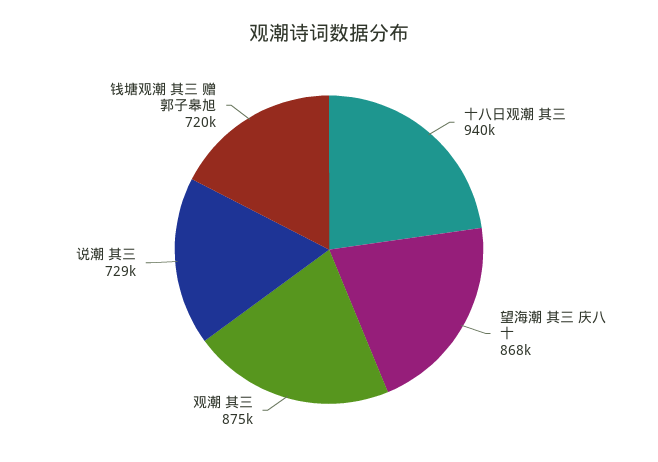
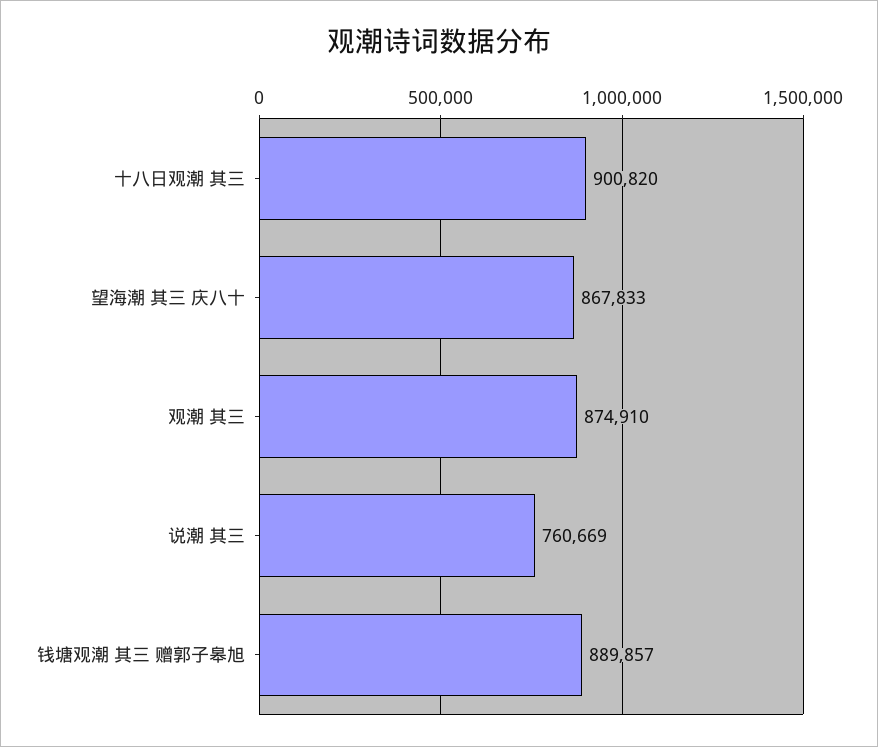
十八日观潮 其三: 940000 -> 900820
说潮 其三: 729000 -> 760669
钱塘观潮 其三 赠郭子皋旭: 720000 -> 889857

